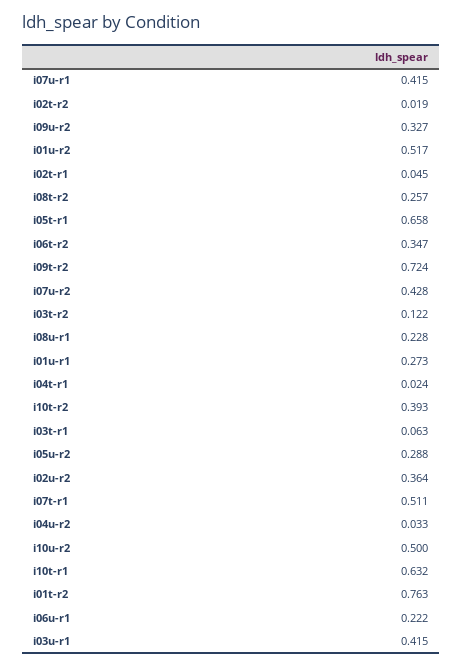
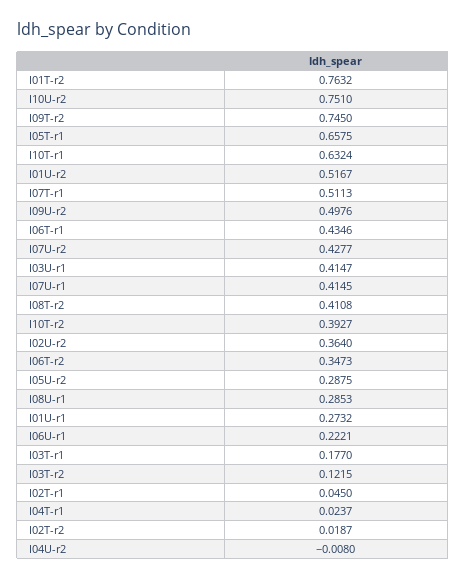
i09u-r2: 0.327 -> 0.4976
i08t-r2: 0.257 -> 0.4108
i09t-r2: 0.724 -> 0.745
i08u-r1: 0.228 -> 0.2853
i03t-r1: 0.063 -> 0.177
i04u-r2: 0.033 -> -0.008
i10u-r2: 0.5 -> 0.751
I06T-r1: none -> 0.4346

